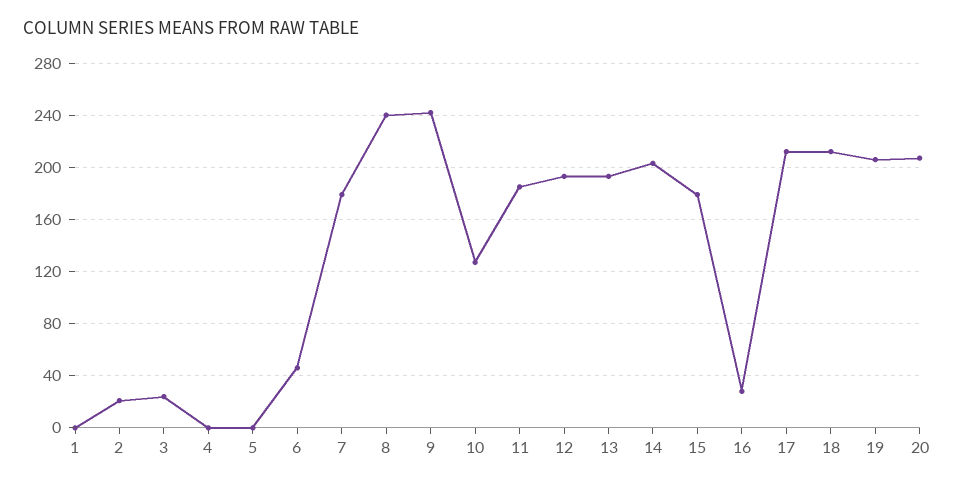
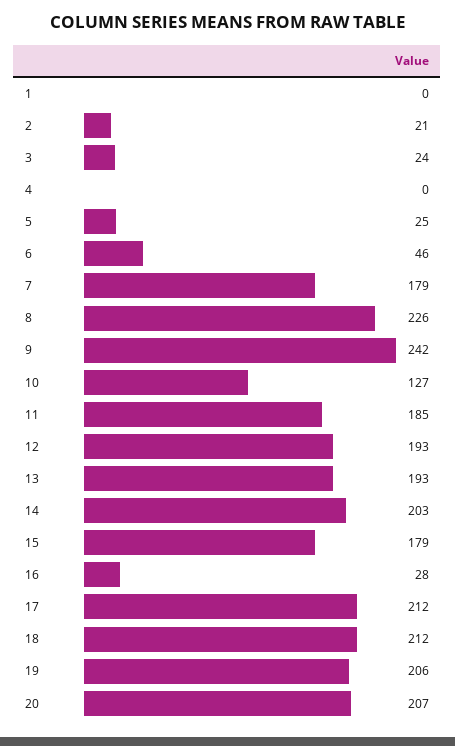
5: 0 -> 25
8: 240 -> 226

